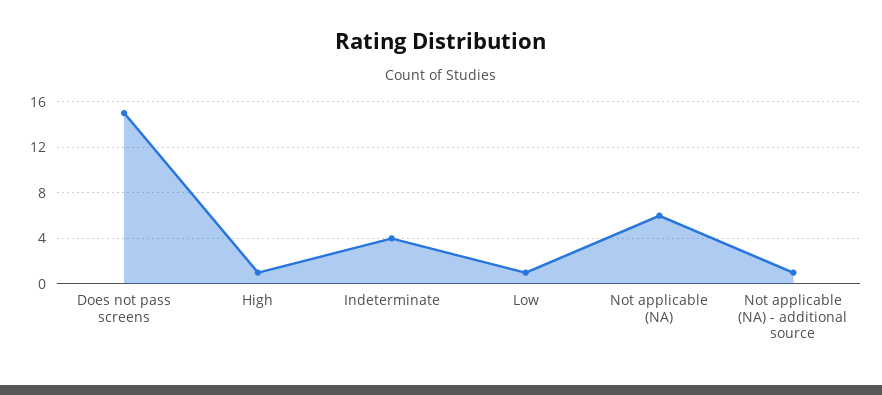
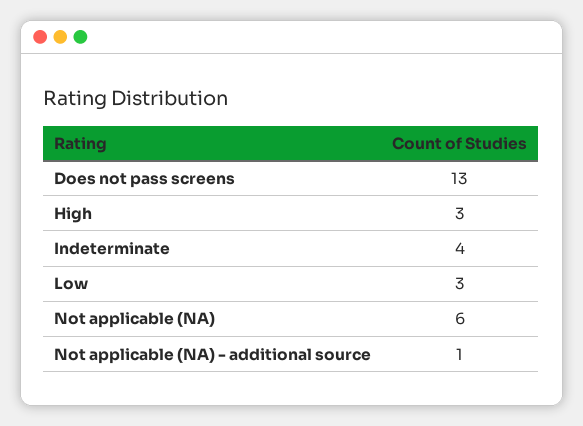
Does not pass screens: 15 -> 13
High: 1 -> 3
Low: 1 -> 3

